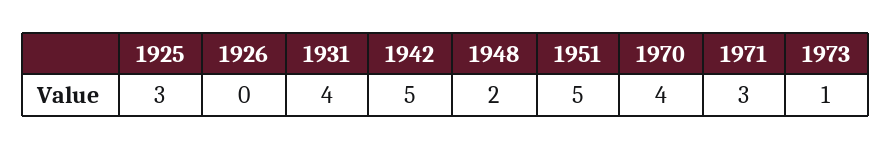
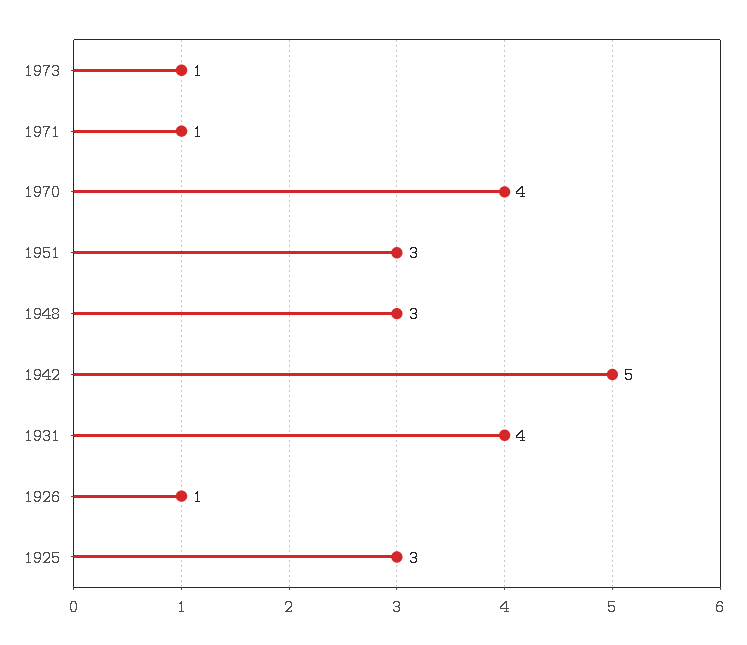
1926: 0 -> 1
1948: 2 -> 3
1951: 5 -> 3
1971: 3 -> 1

